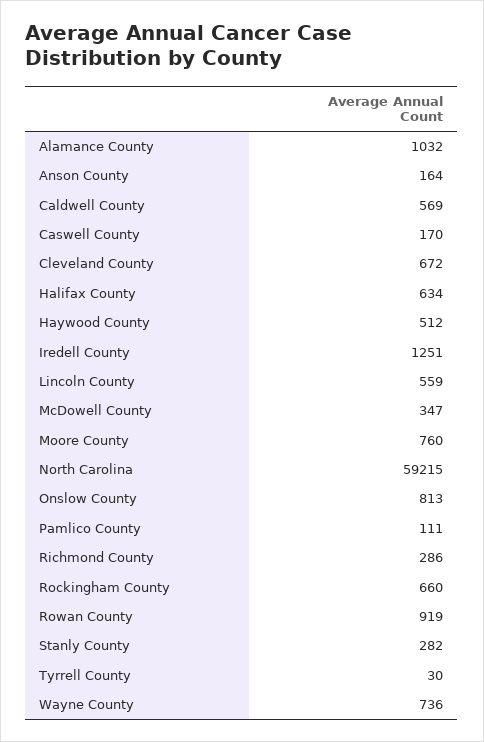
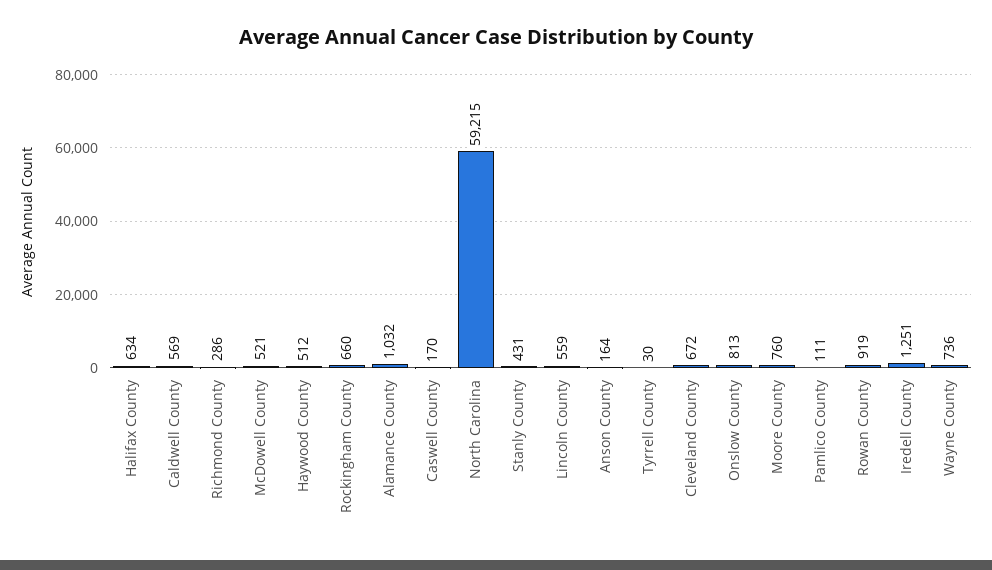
McDowell County: 347 -> 521
Stanly County: 282 -> 431

